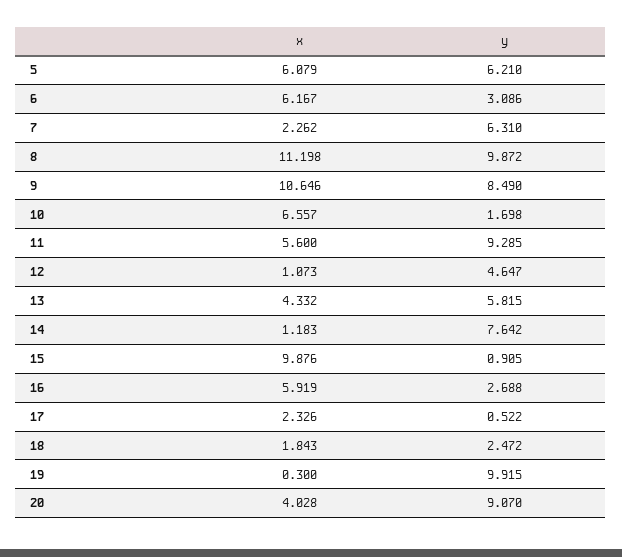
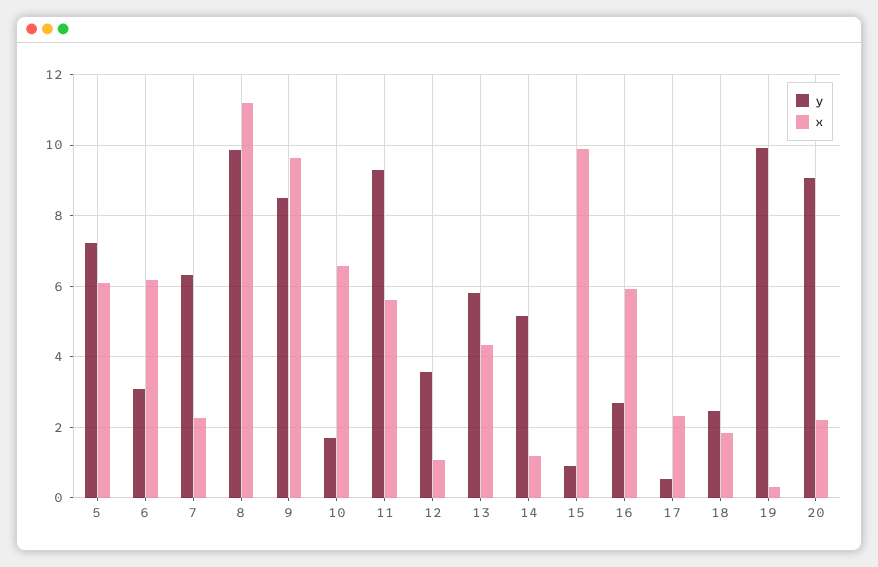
y, 5: 6.21 -> 7.2
x, 9: 10.646 -> 9.6
y, 12: 4.647 -> 3.6
y, 14: 7.642 -> 5.2
x, 20: 4.028 -> 2.2

